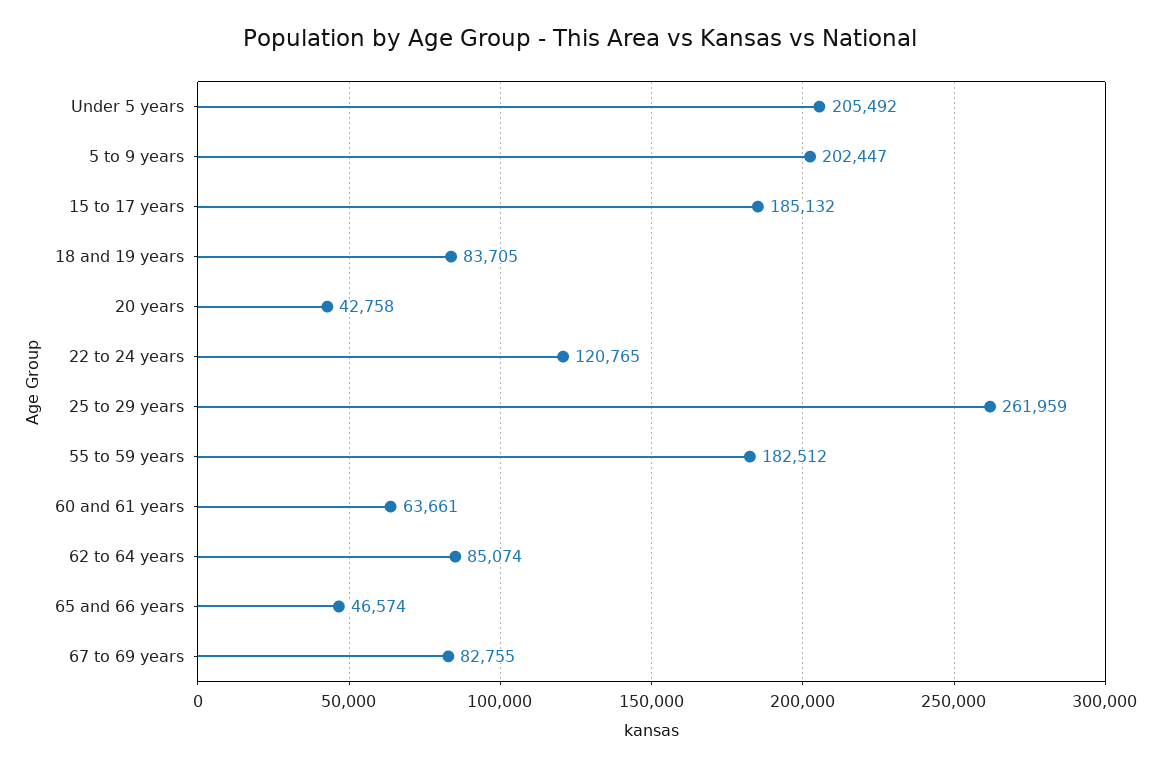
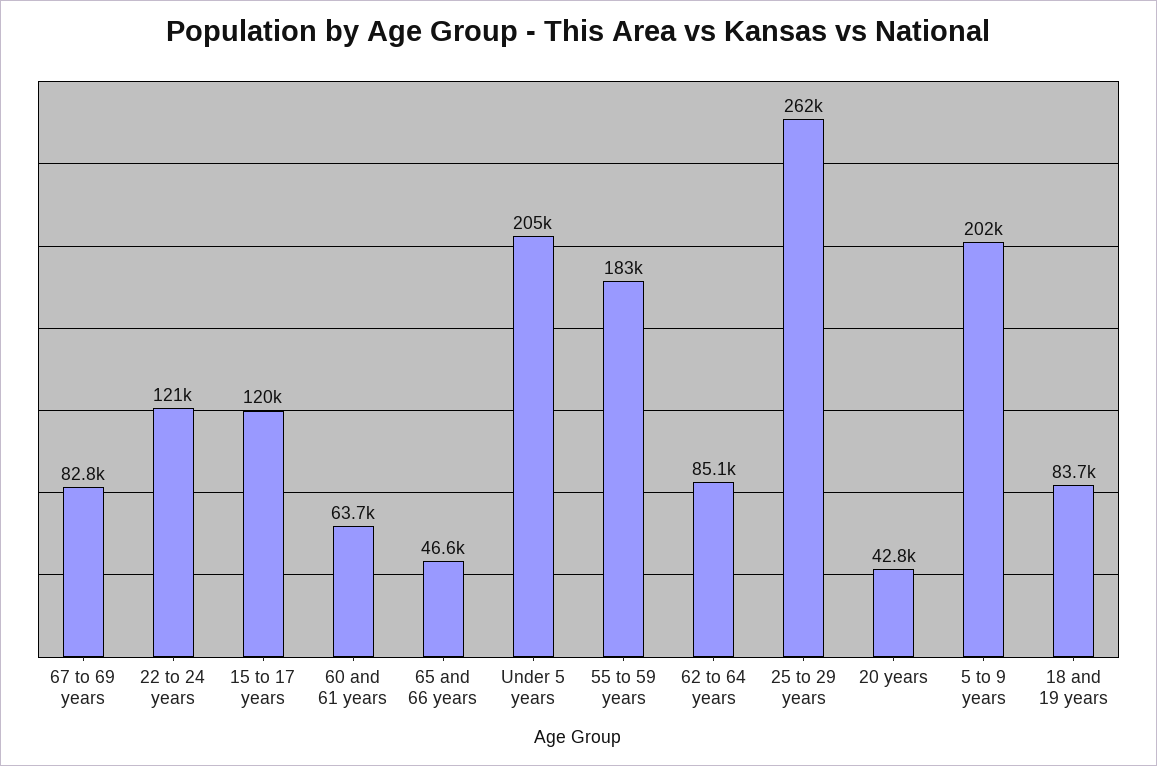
15 to 17 years: 185132 -> 120000

